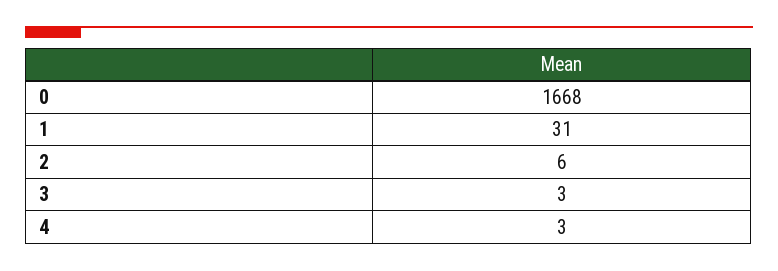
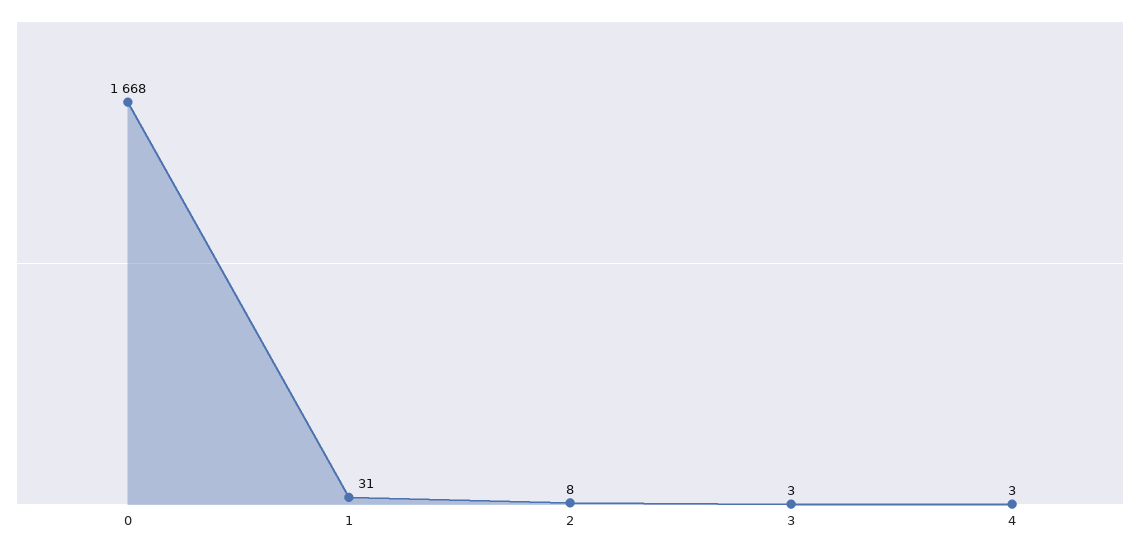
2: 6 -> 8

